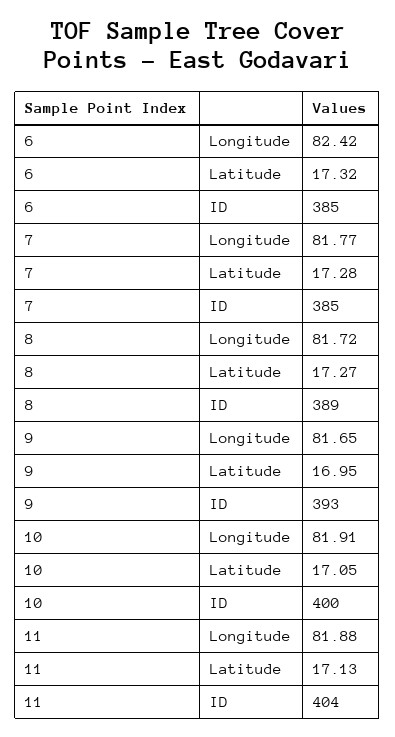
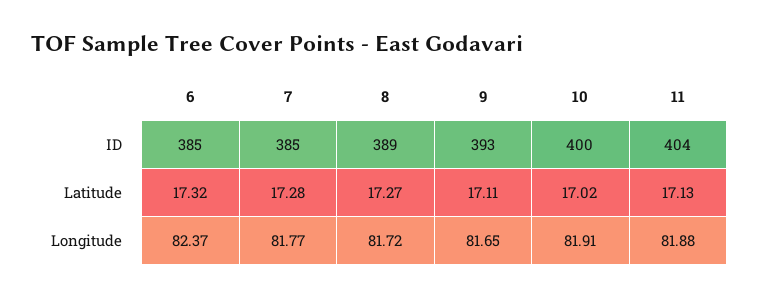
6, Longitude: 82.42 -> 82.37
9, Latitude: 16.95 -> 17.11
10, Latitude: 17.05 -> 17.02

